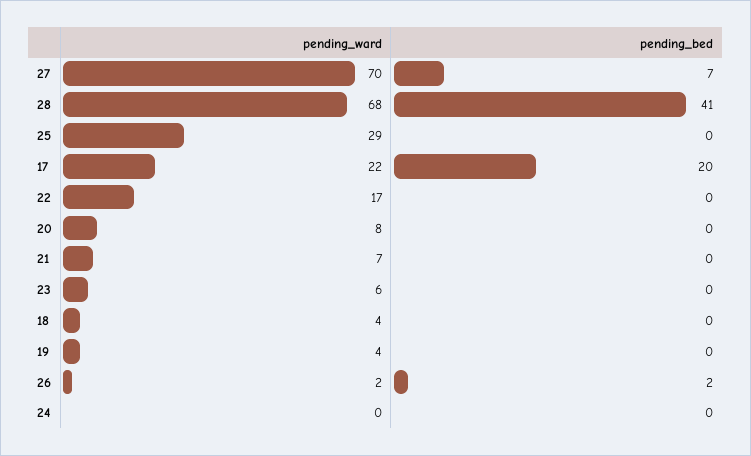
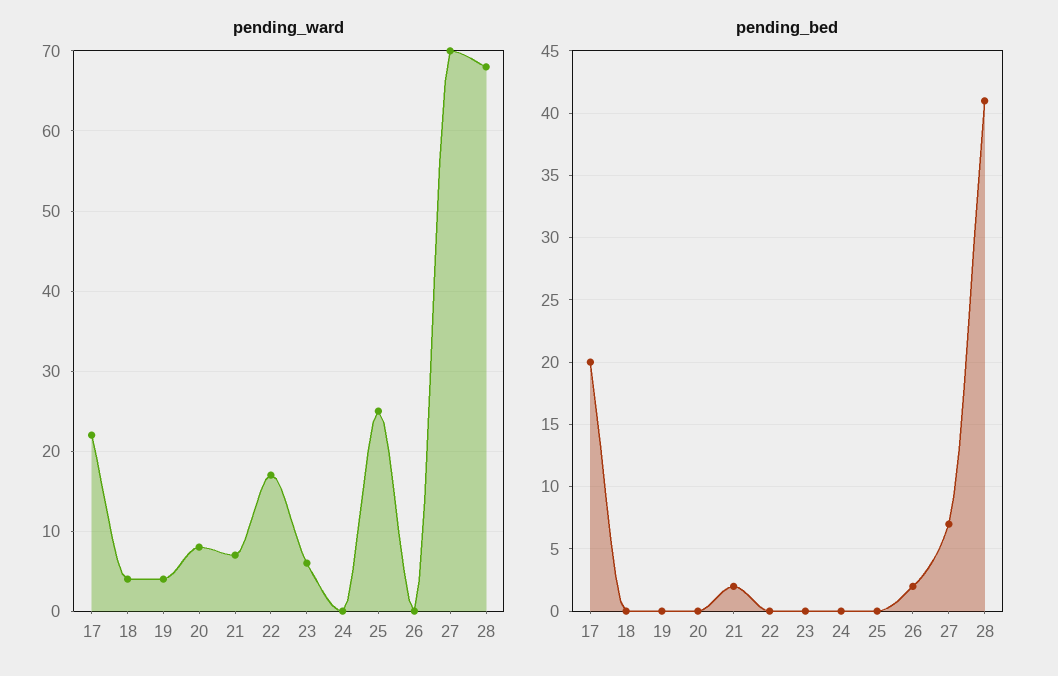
pending_ward, 25: 29 -> 25
pending_bed, 21: 0 -> 2
pending_ward, 26: 2 -> 0

